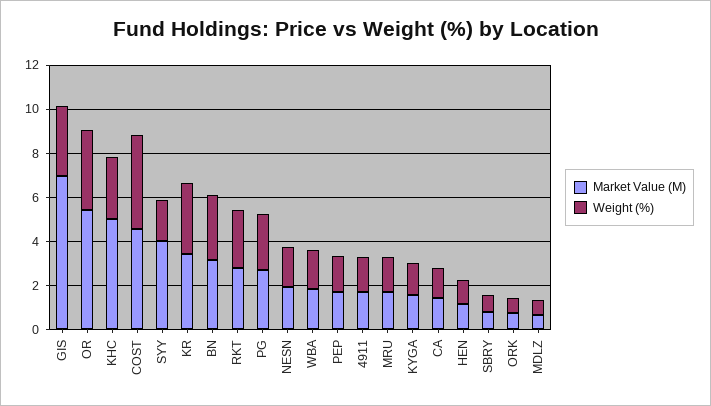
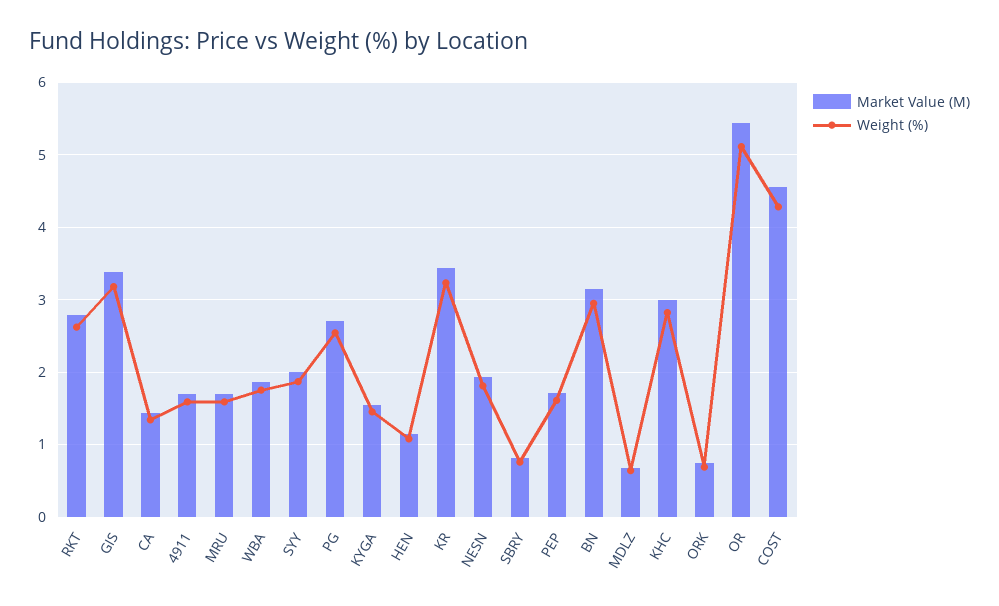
Market Value (M), GIS: 7 -> 3.4
Weight (%), OR: 3.5 -> 5.1
Market Value (M), KHC: 5 -> 3
Market Value (M), SYY: 4 -> 2

